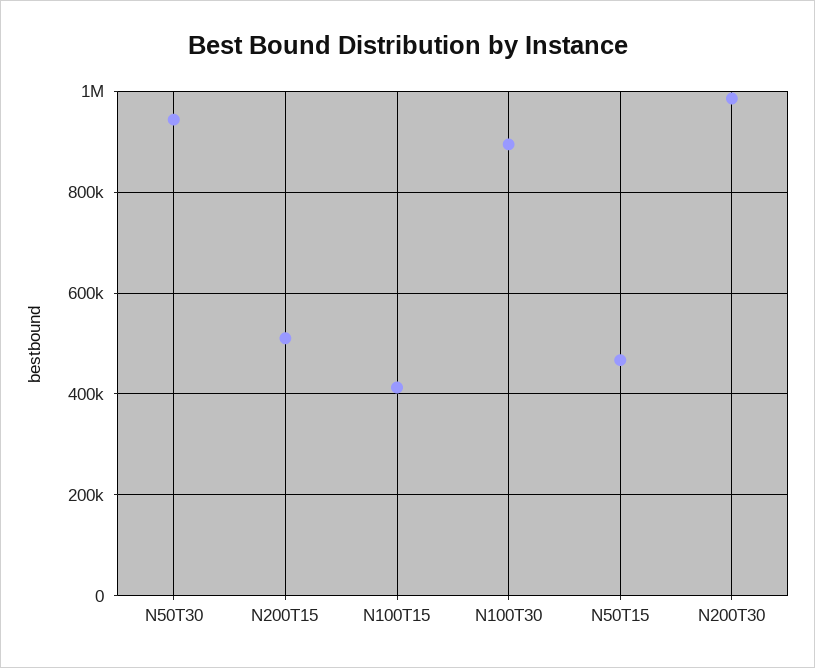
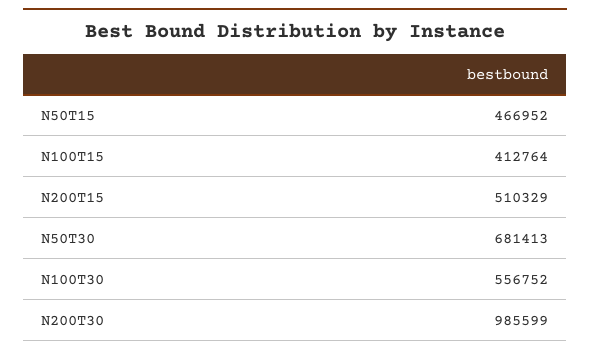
N50T30: 940000 -> 681413
N100T30: 900000 -> 556752

